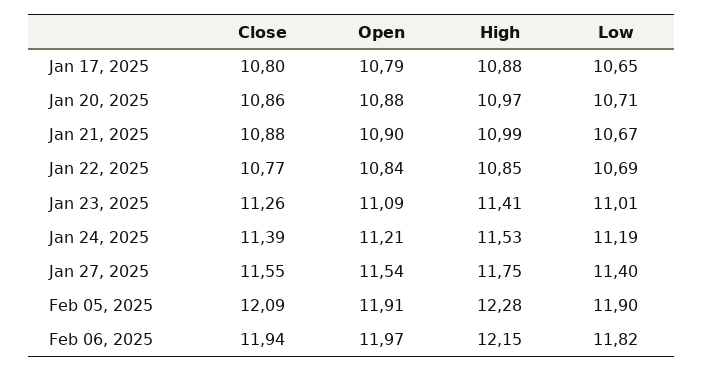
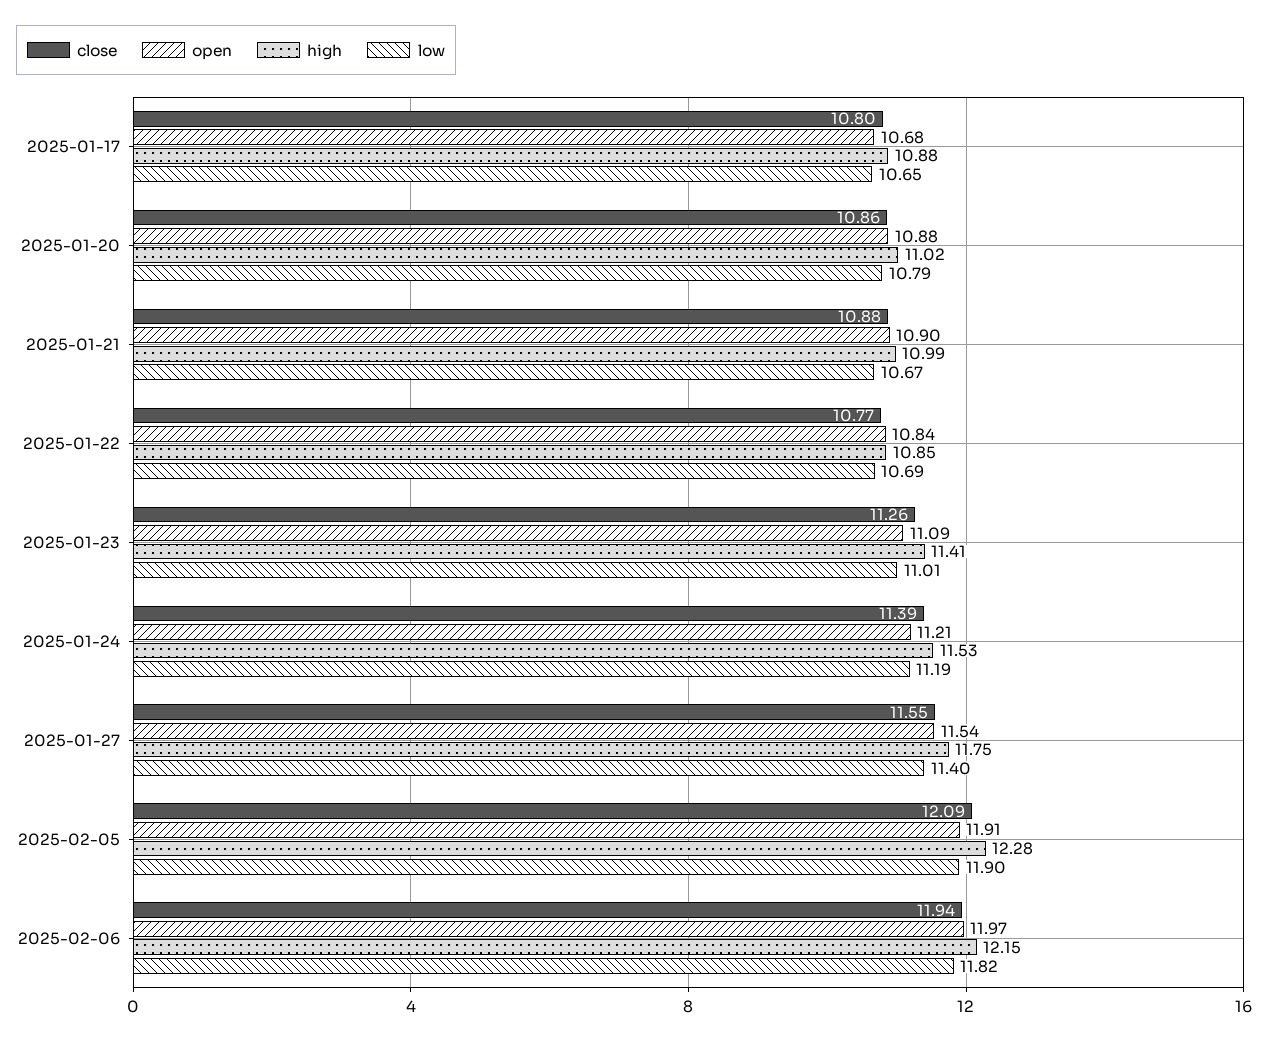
Open, Jan 17, 2025: 10.79 -> 10.68
High, Jan 20, 2025: 10.97 -> 11.02
Low, Jan 20, 2025: 10.71 -> 10.79

